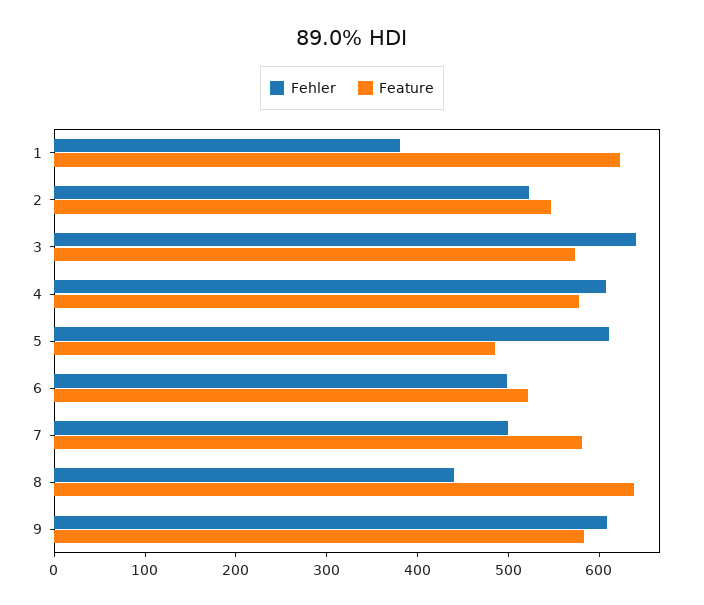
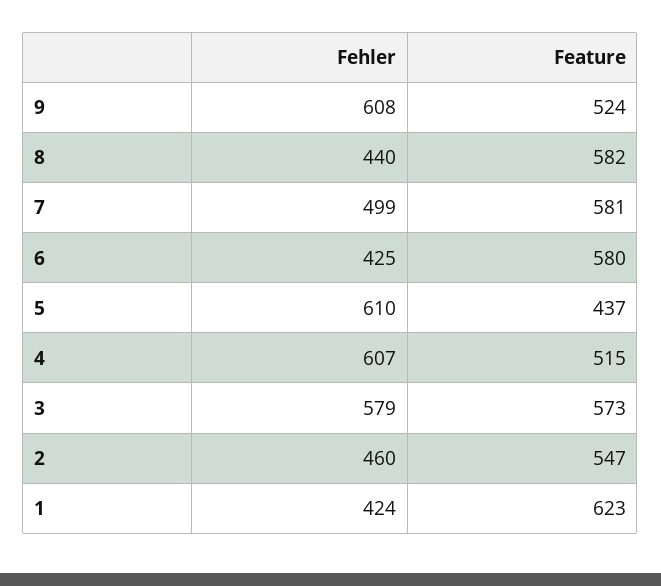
Fehler, 1: 380 -> 424
Fehler, 2: 520 -> 460
Fehler, 3: 640 -> 579
Feature, 4: 580 -> 515
Feature, 5: 480 -> 437
Fehler, 6: 500 -> 425
Feature, 6: 520 -> 580
Feature, 8: 640 -> 582
Feature, 9: 580 -> 524

